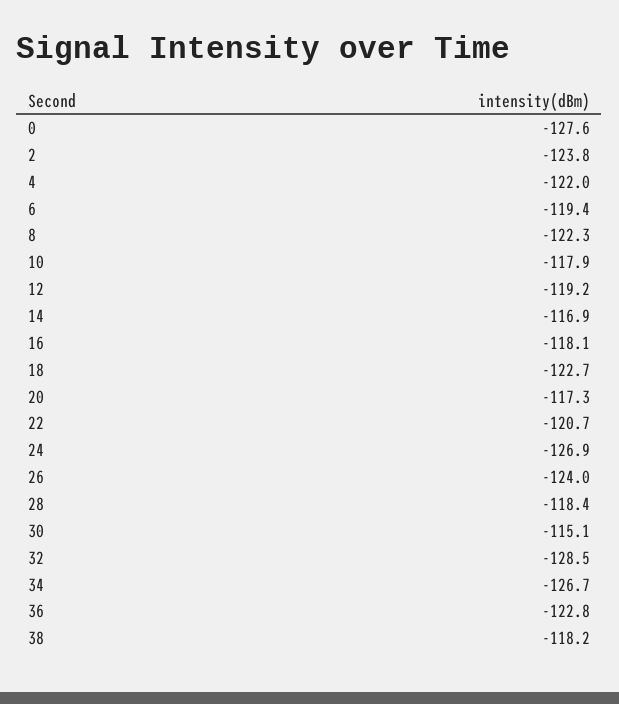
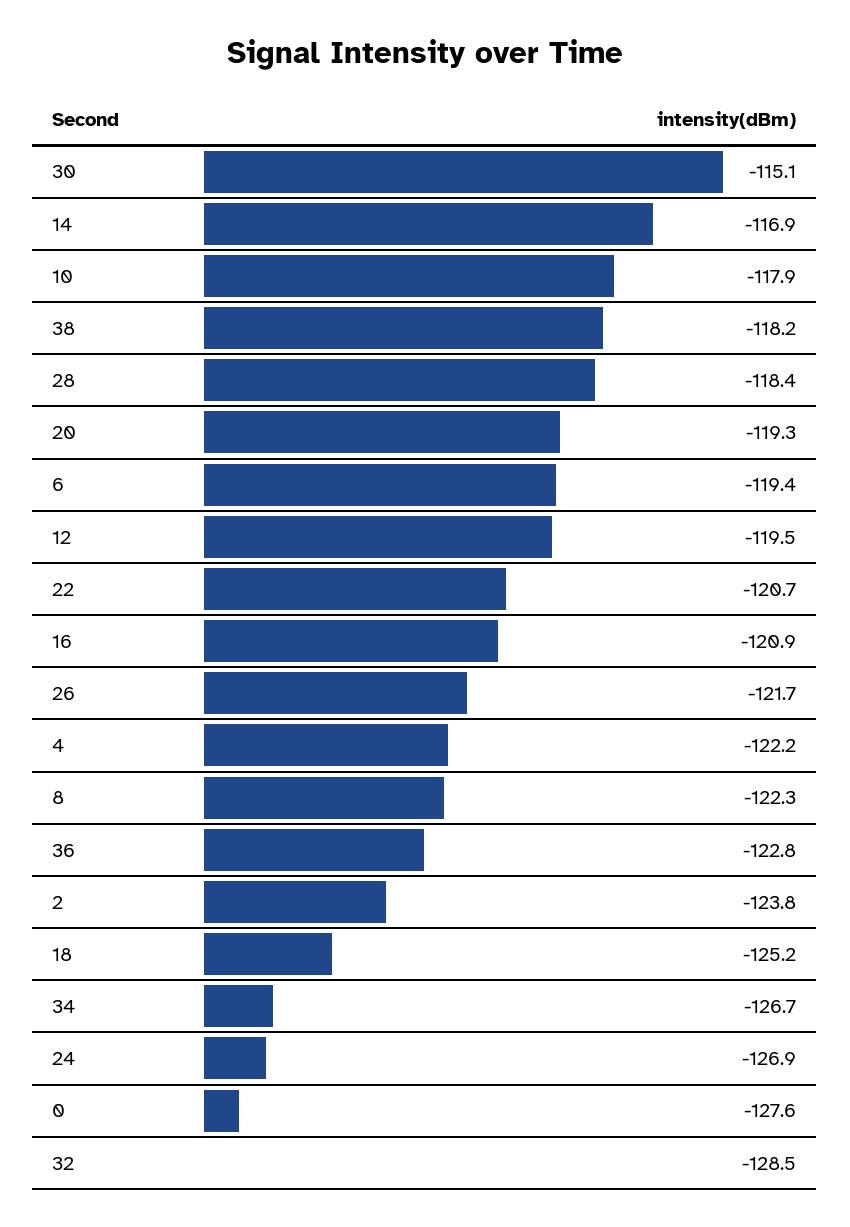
4: -122 -> -122.2
12: -119.2 -> -119.5
16: -118.1 -> -120.9
18: -122.7 -> -125.2
20: -117.3 -> -119.3
26: -124 -> -121.7

